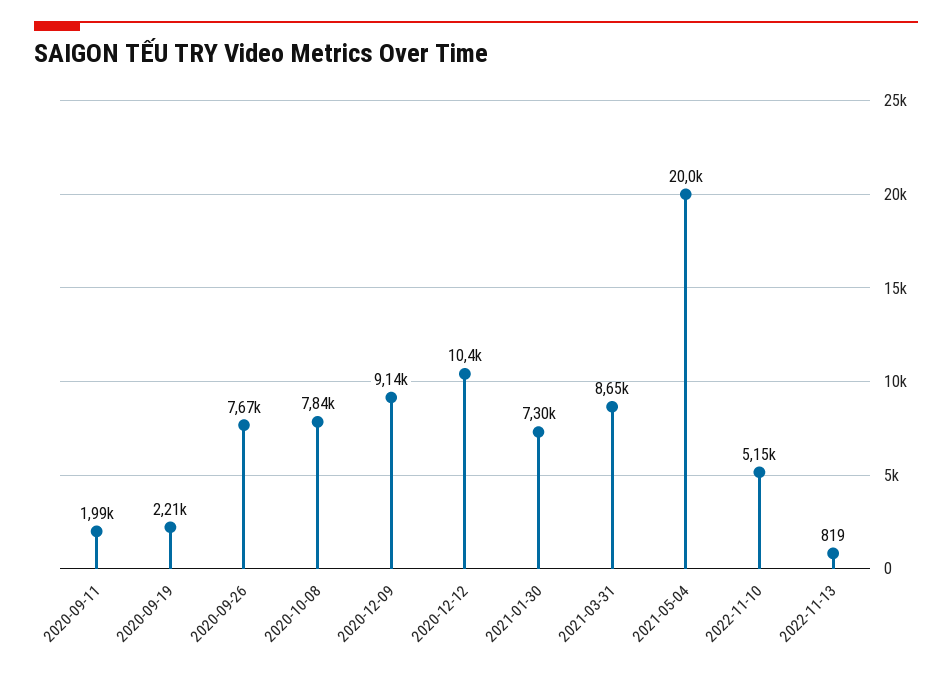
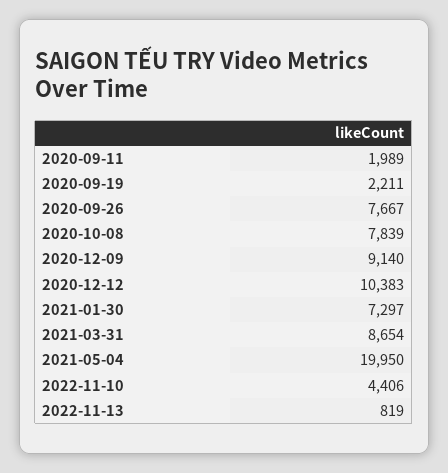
2022-11-10: 5150 -> 4406

